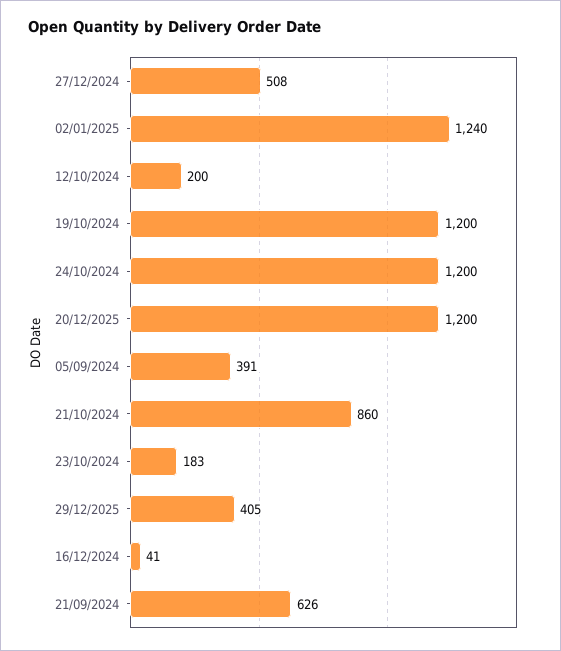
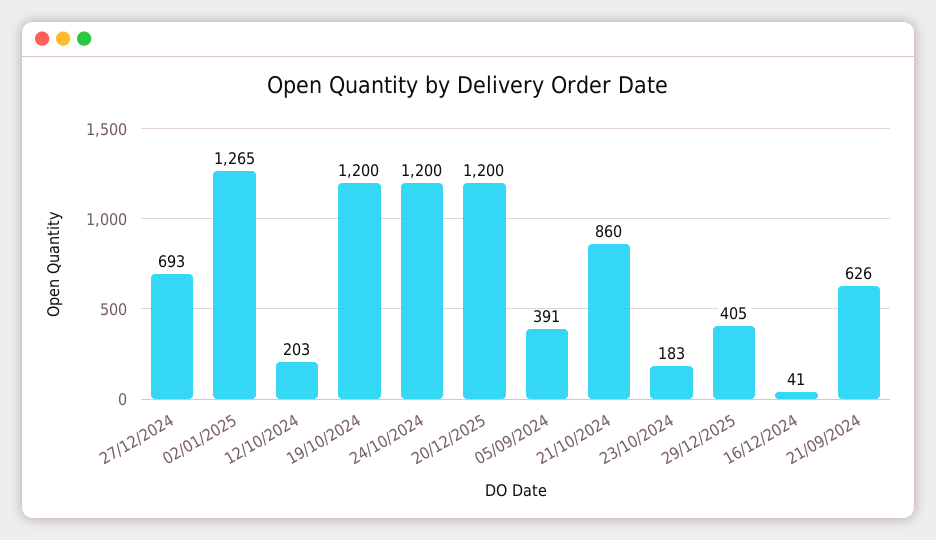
27/12/2024: 508 -> 693
02/01/2025: 1240 -> 1265
12/10/2024: 200 -> 203

